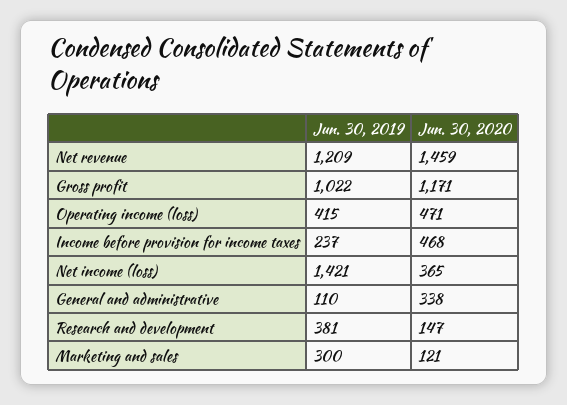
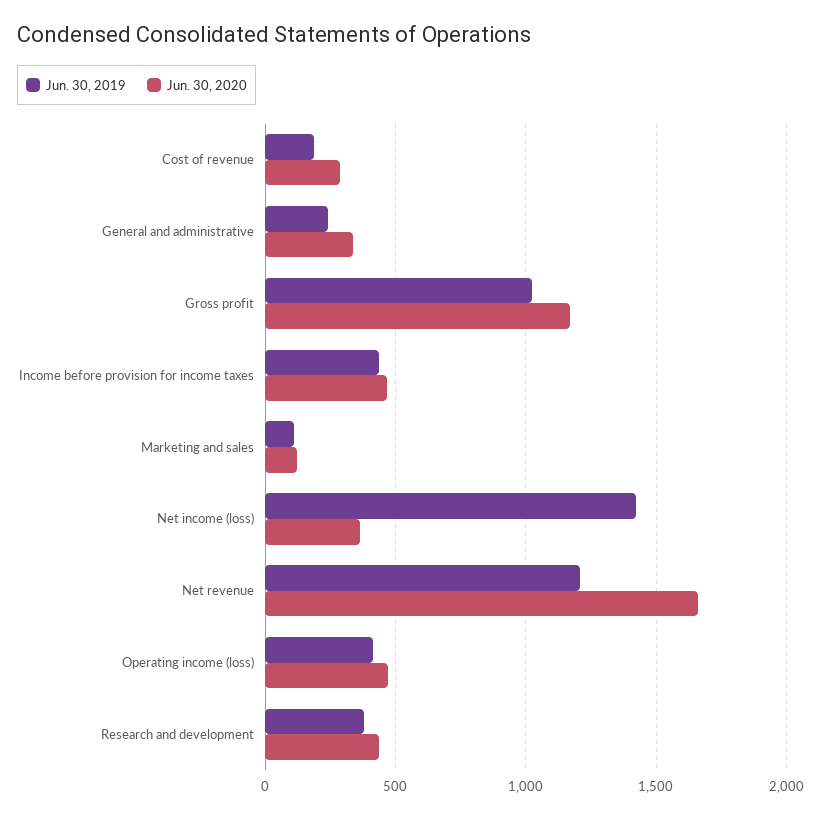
Jun. 30, 2020, Net revenue: 1459 -> 1650
Jun. 30, 2019, Income before provision for income taxes: 237 -> 450
Jun. 30, 2019, General and administrative: 110 -> 250
Jun. 30, 2020, Research and development: 147 -> 450
Jun. 30, 2019, Marketing and sales: 300 -> 100
Jun. 30, 2019, Cost of revenue: none -> 200
Jun. 30, 2020, Cost of revenue: none -> 300

